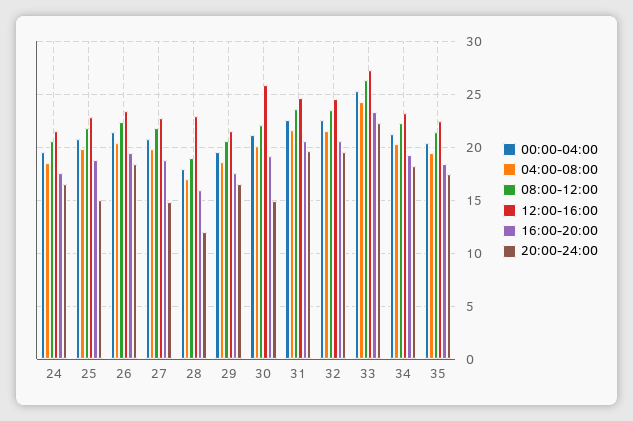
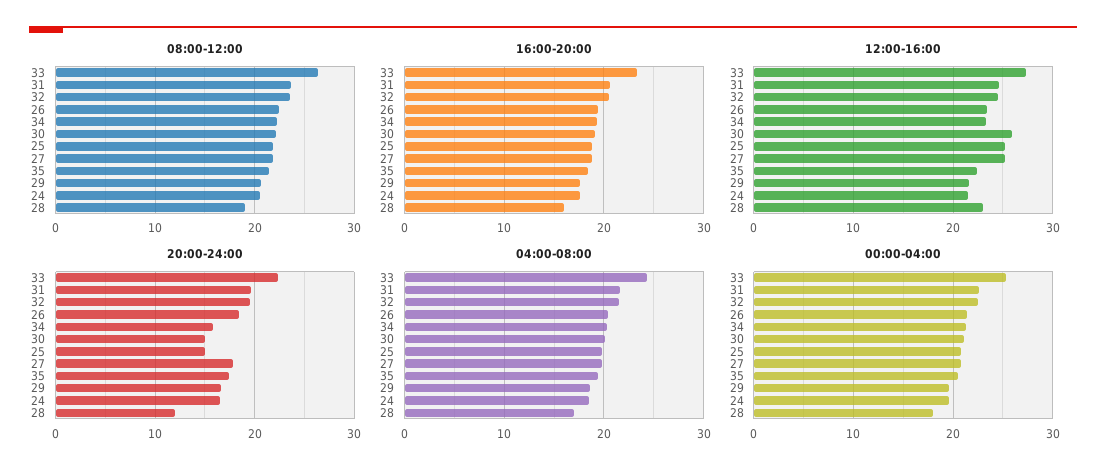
12:00-16:00, 25: 23 -> 25
12:00-16:00, 27: 23 -> 25
20:00-24:00, 27: 15 -> 18
20:00-24:00, 34: 18 -> 16

